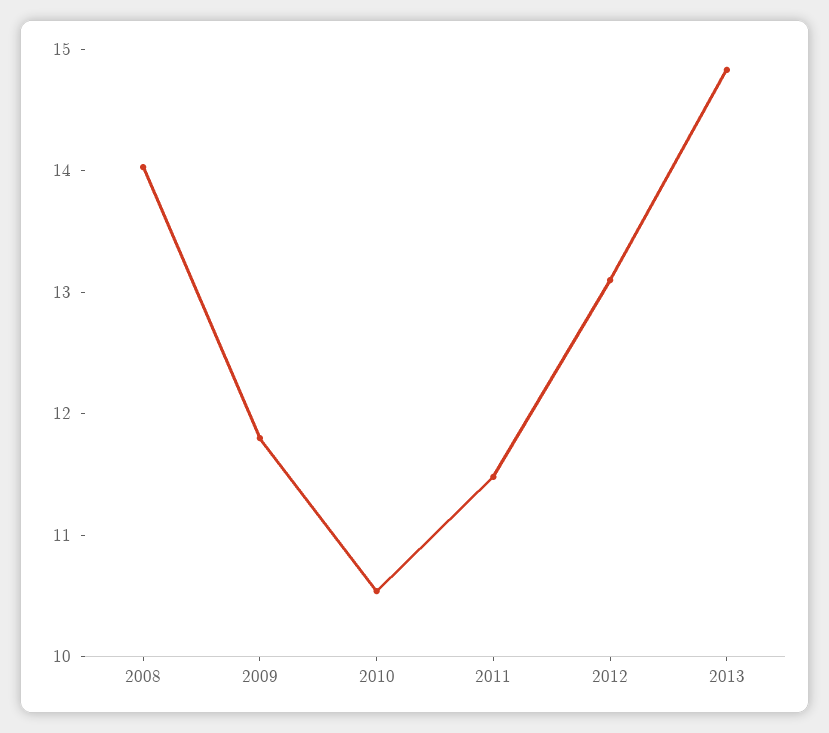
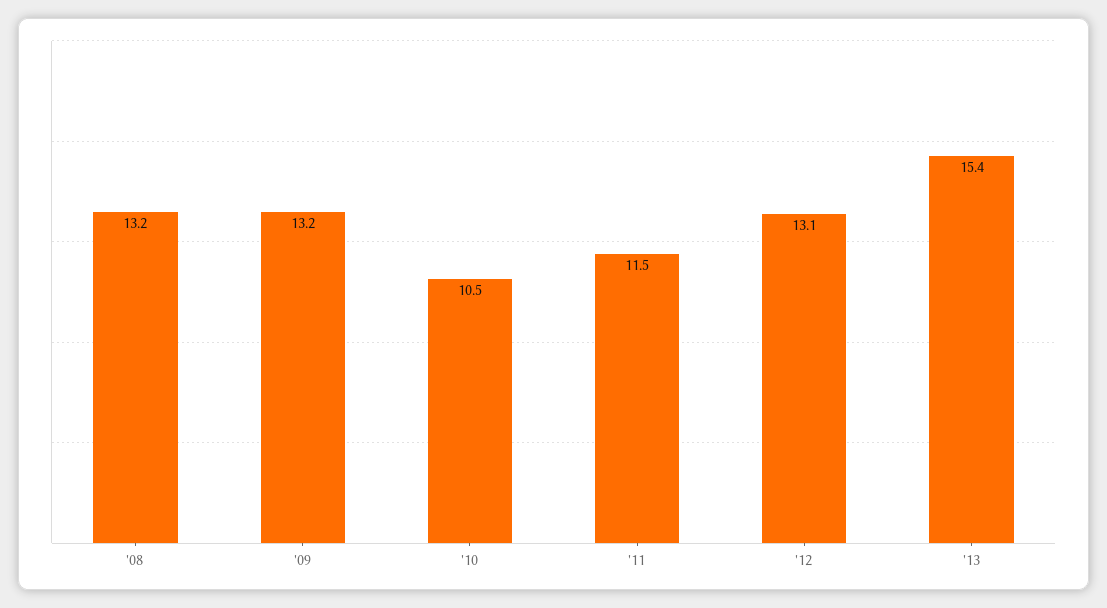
2008: 14 -> 13.2
2009: 11.8 -> 13.2
2013: 14.8 -> 15.4

